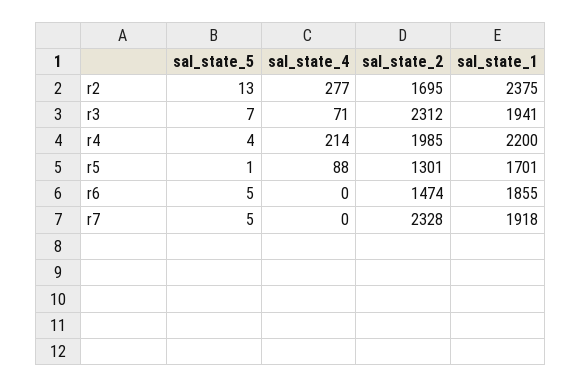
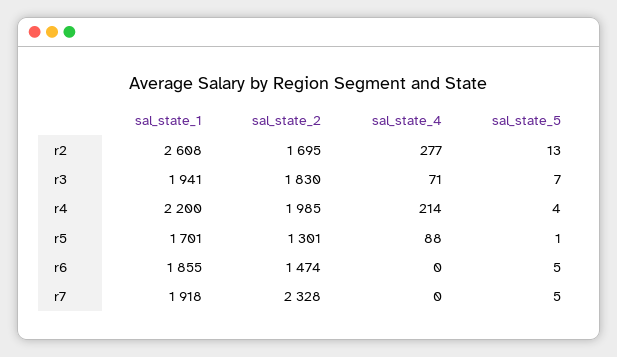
sal_state_1, r2: 2375 -> 2608
sal_state_2, r3: 2312 -> 1830

